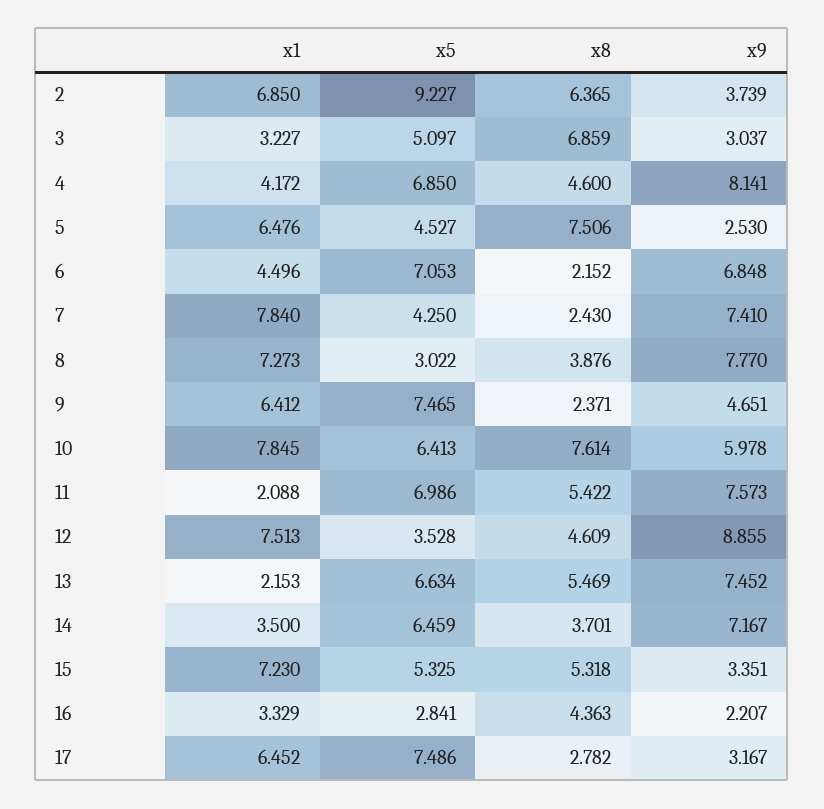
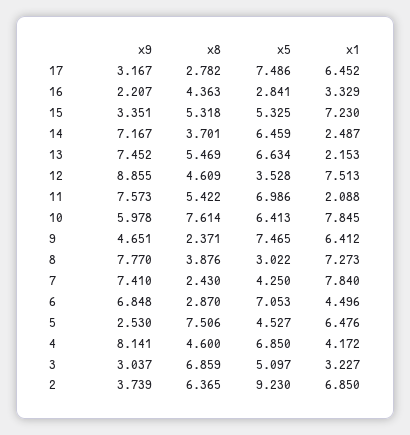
x5, 2: 9.227 -> 9.23
x8, 6: 2.152 -> 2.87
x1, 14: 3.5 -> 2.487

